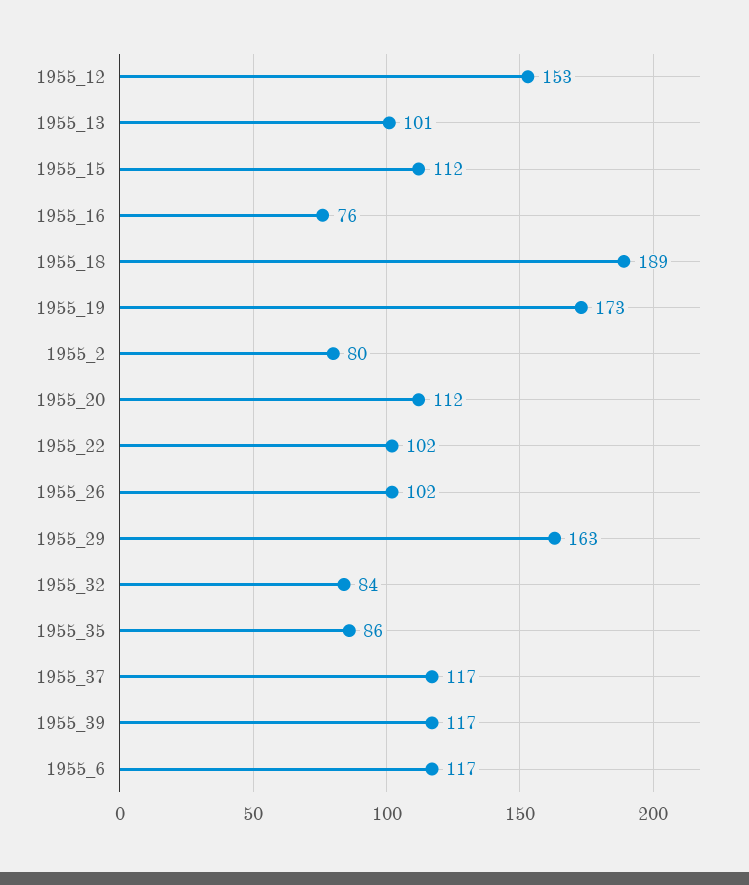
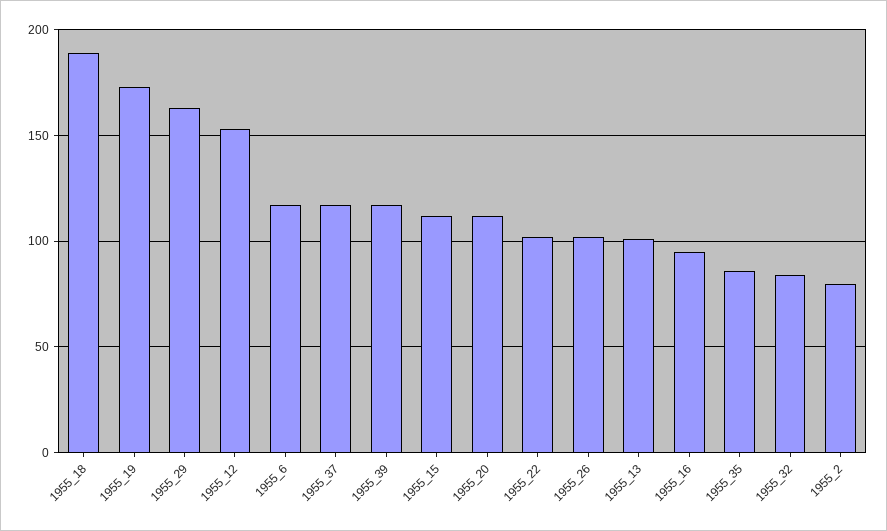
1955_16: 76 -> 95

